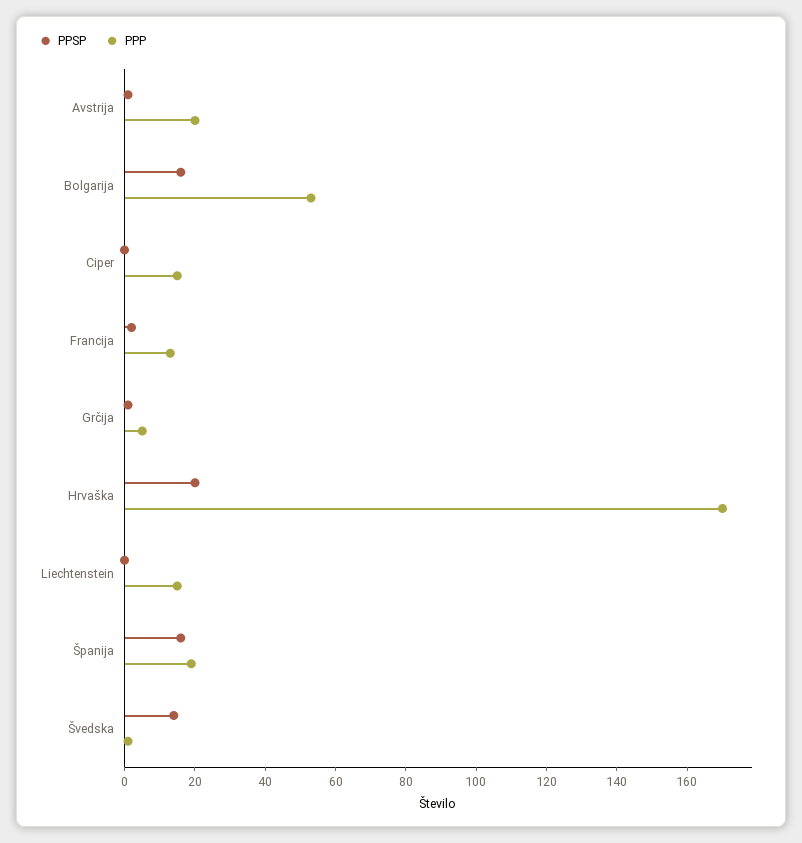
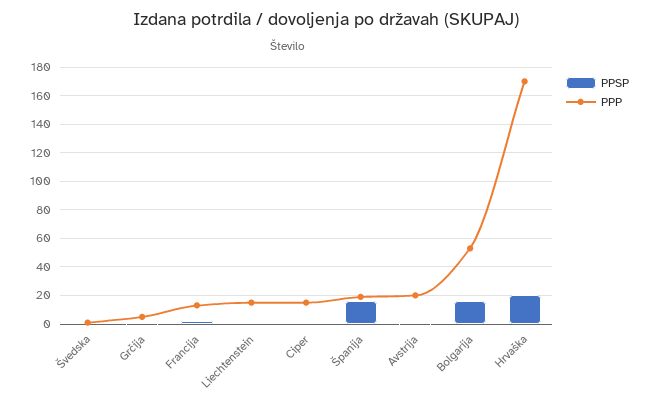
PPSP, Švedska: 15 -> 0

